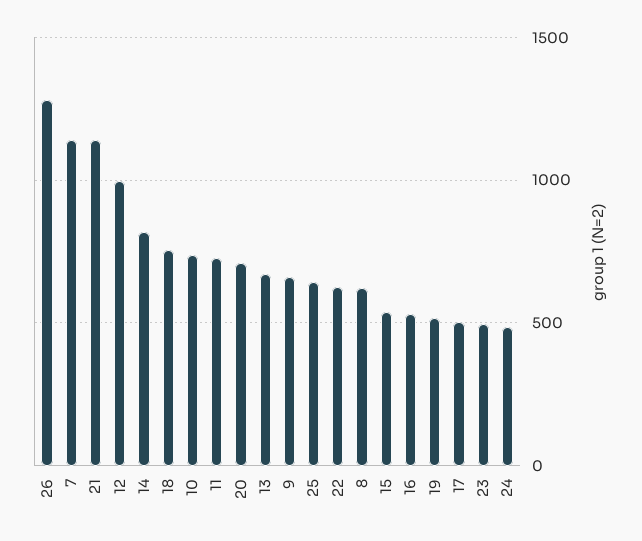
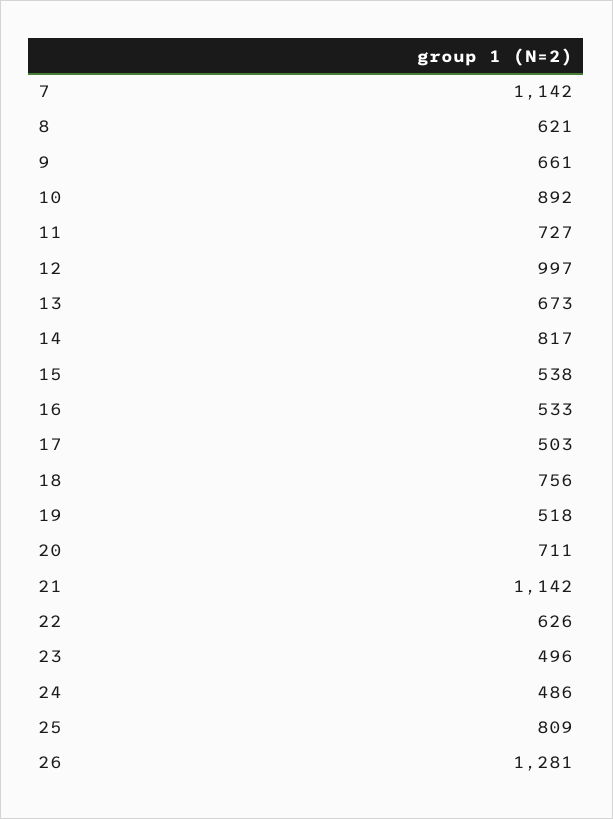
10: 750 -> 892
25: 650 -> 809

